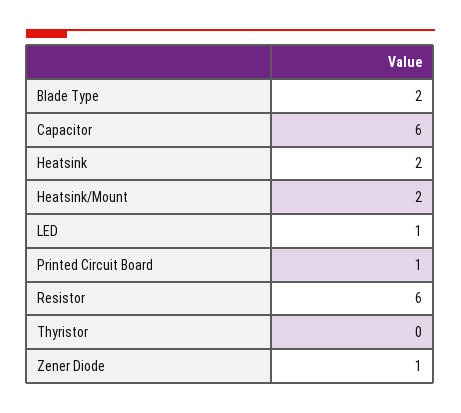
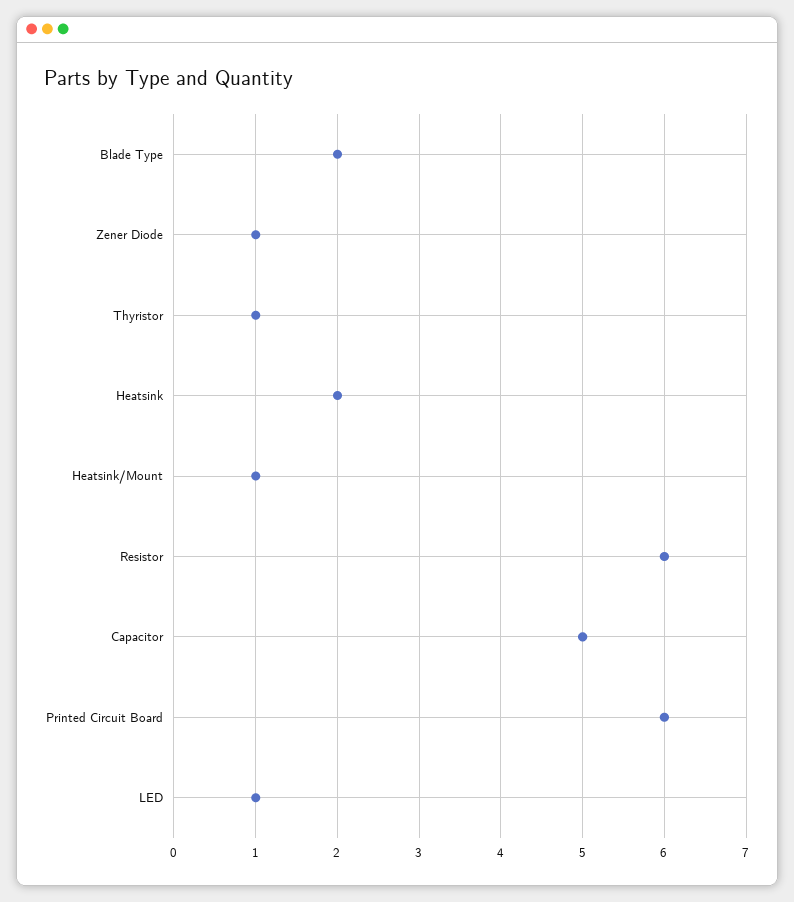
Capacitor: 6 -> 5
Heatsink/Mount: 2 -> 1
Printed Circuit Board: 1 -> 6
Thyristor: 0 -> 1

